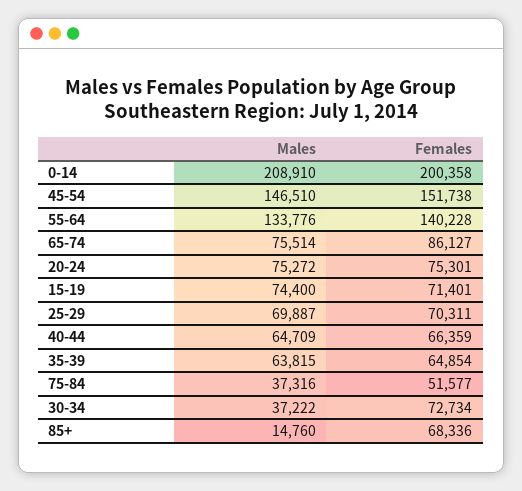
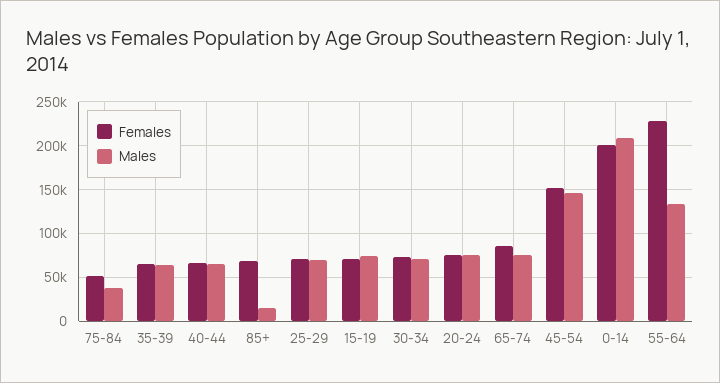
Females, 55-64: 140228 -> 230000
Males, 30-34: 37222 -> 70000

